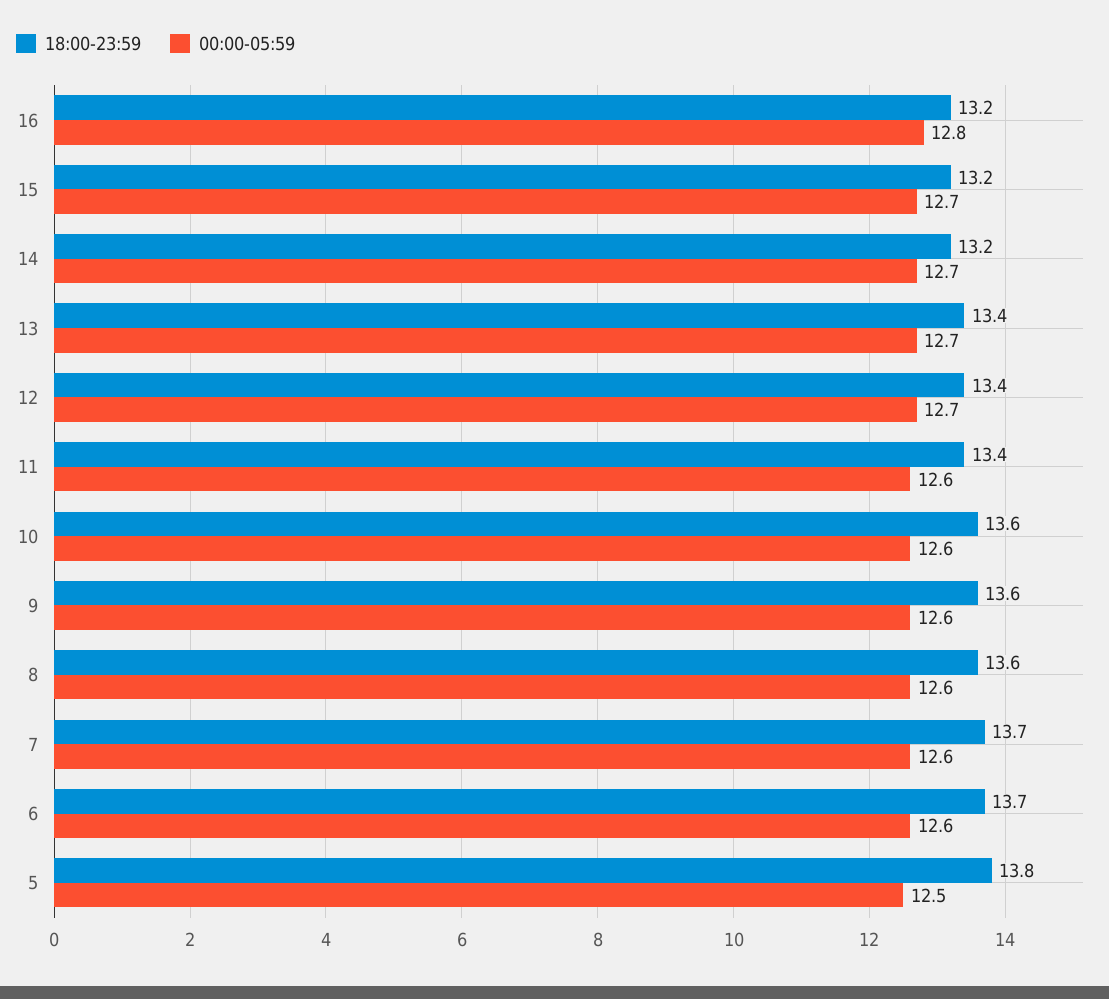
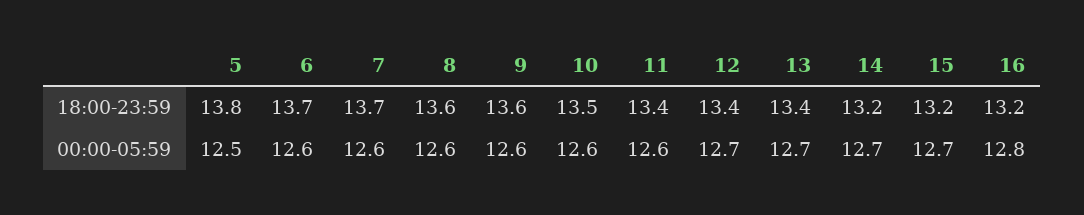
18:00-23:59, 10: 13.6 -> 13.5

